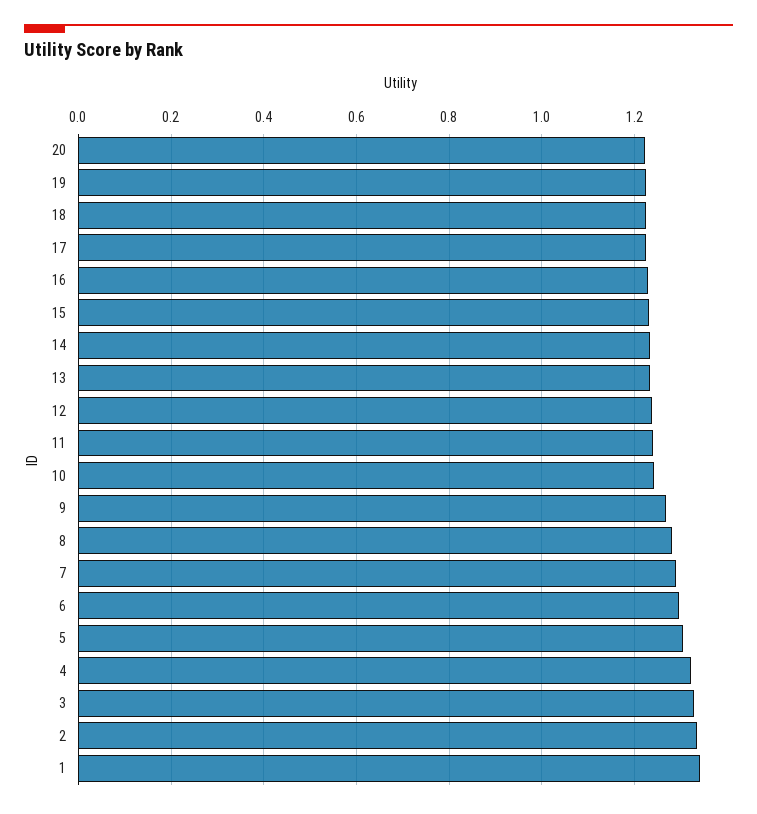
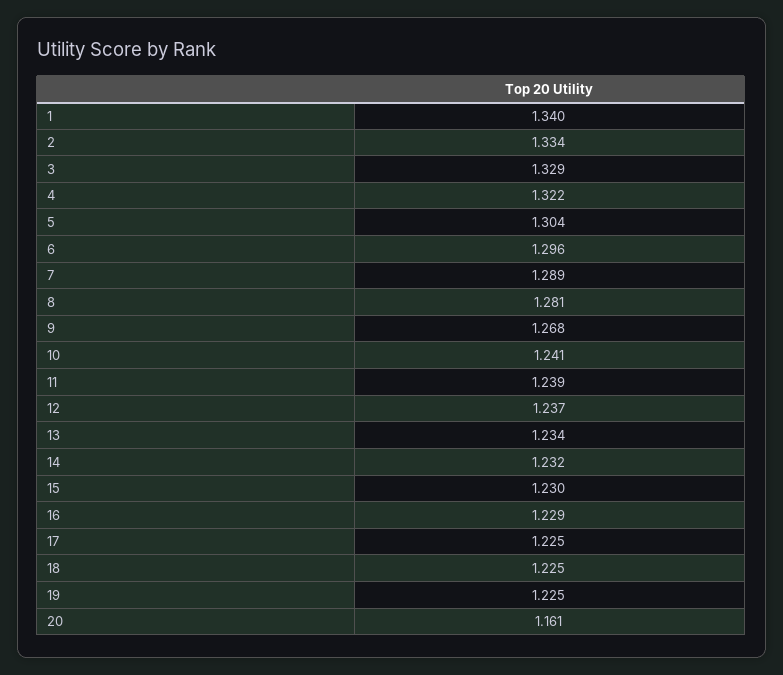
20: 1.22 -> 1.161

